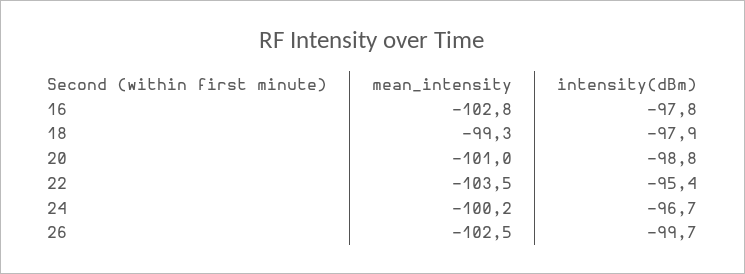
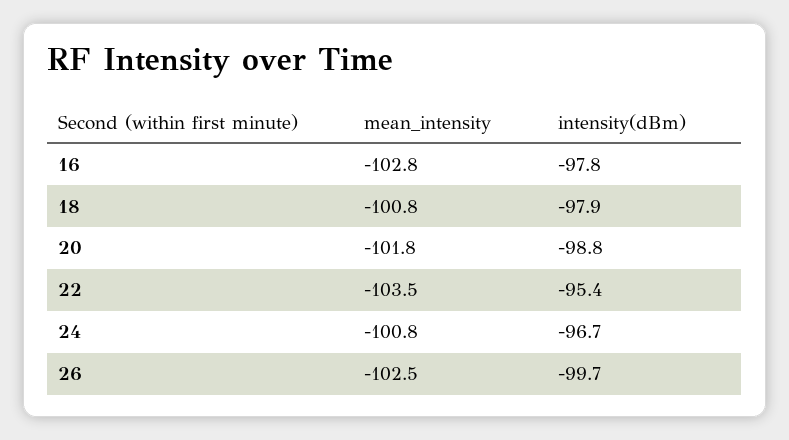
mean_intensity, 18: -99.3 -> -100.8
mean_intensity, 20: -101 -> -101.8
mean_intensity, 24: -100.2 -> -100.8

